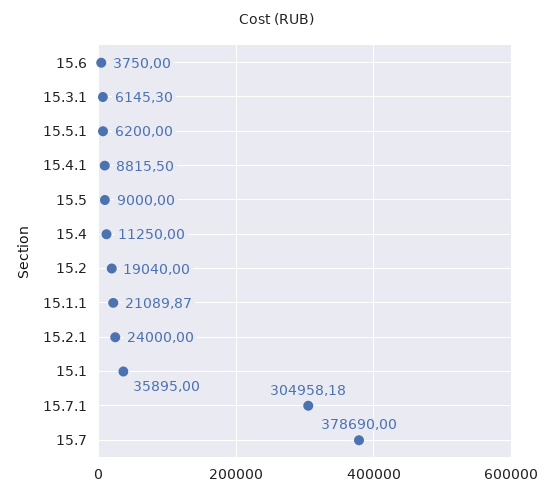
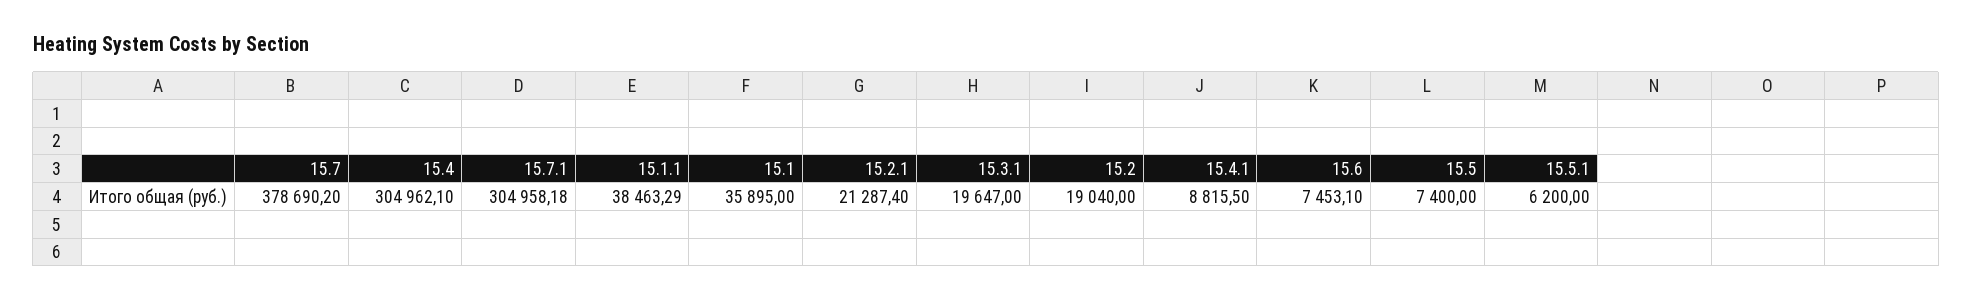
15.6: 3750 -> 7453.1
15.3.1: 6145.3 -> 19647
15.5: 9000 -> 7400
15.4: 11250 -> 304962.1
15.1.1: 21089.87 -> 38463.29
15.2.1: 24000 -> 21287.4
15.7: 378690 -> 378690.2

